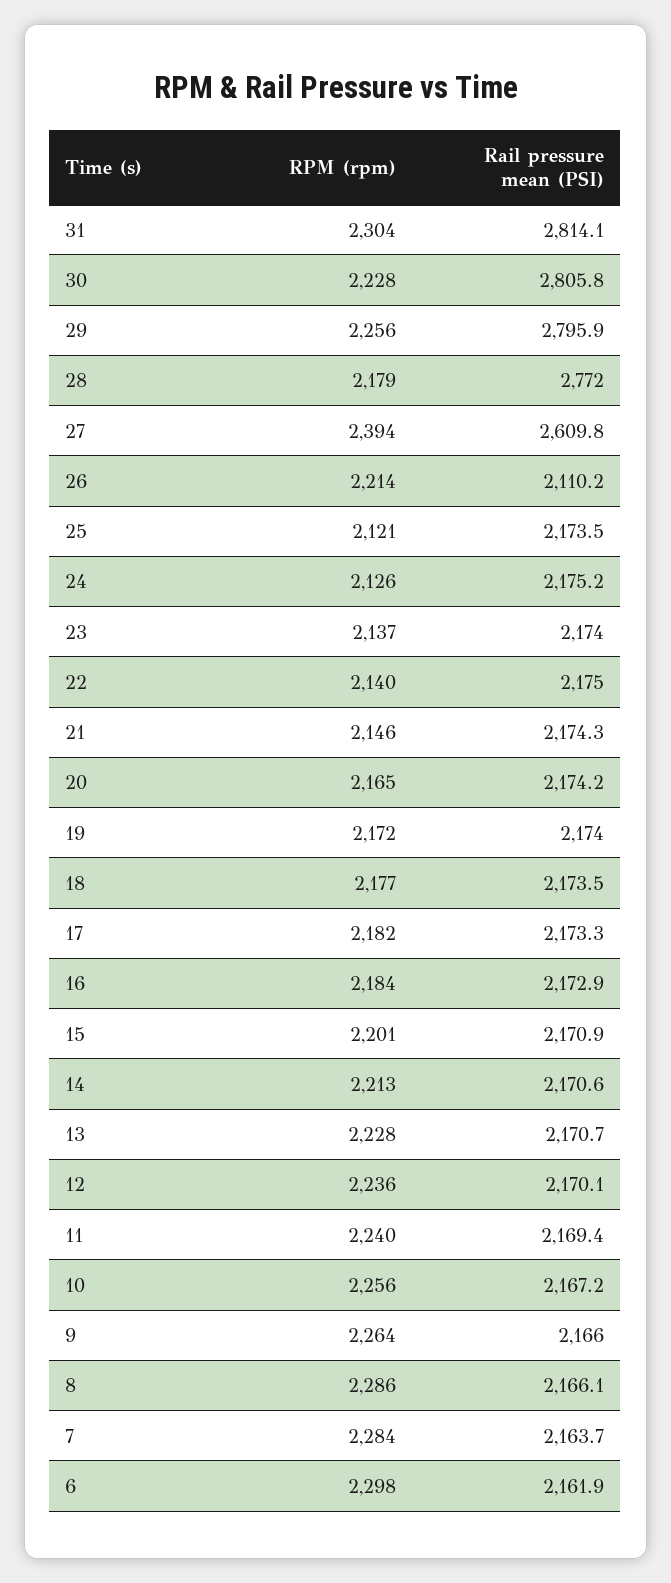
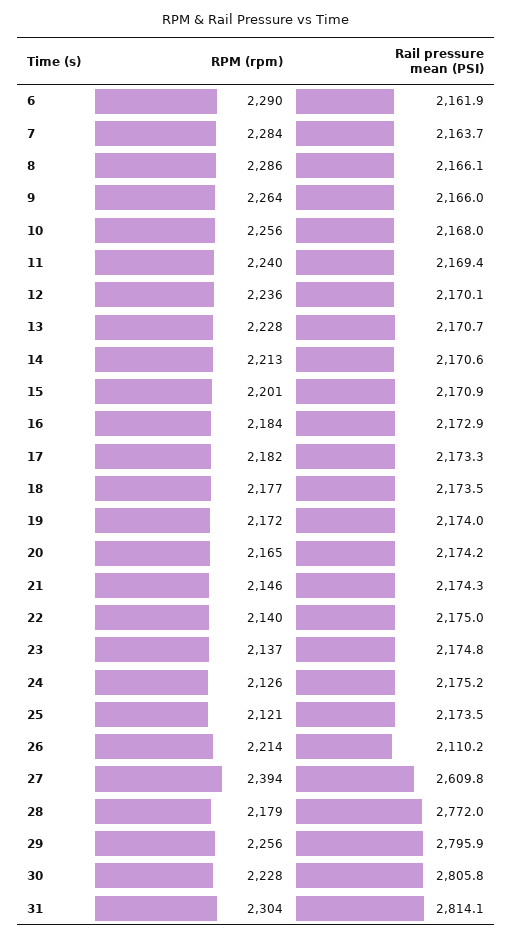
Rail pressure mean (PSI), 23: 2174 -> 2174.8
Rail pressure mean (PSI), 10: 2167.2 -> 2168
RPM (rpm), 6: 2298 -> 2290

